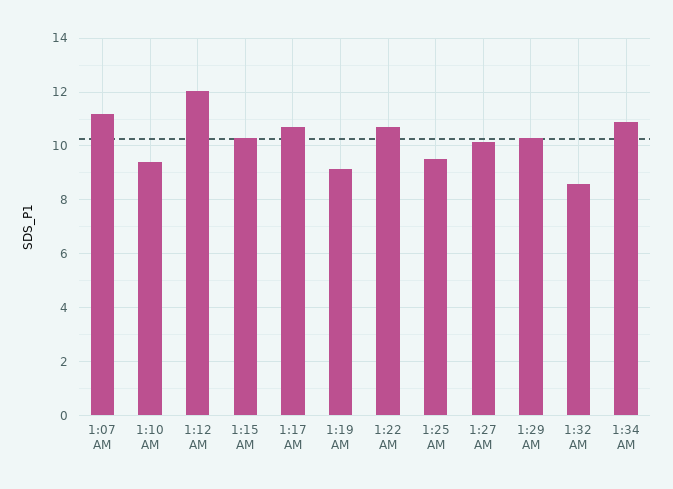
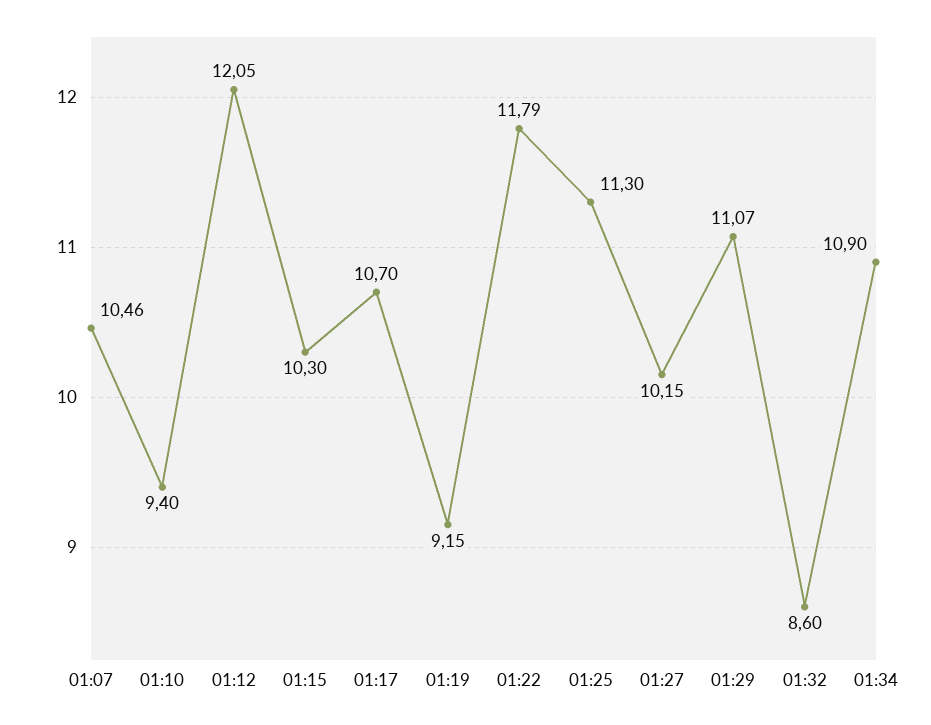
1:07 AM: 11.25 -> 10.46
1:22 AM: 10.75 -> 11.79
1:25 AM: 9.5 -> 11.3
1:29 AM: 10.25 -> 11.07

